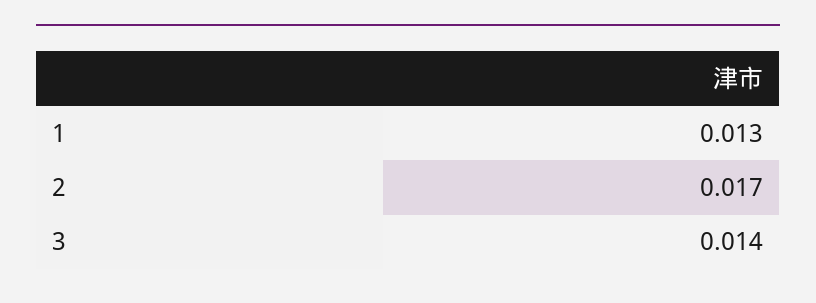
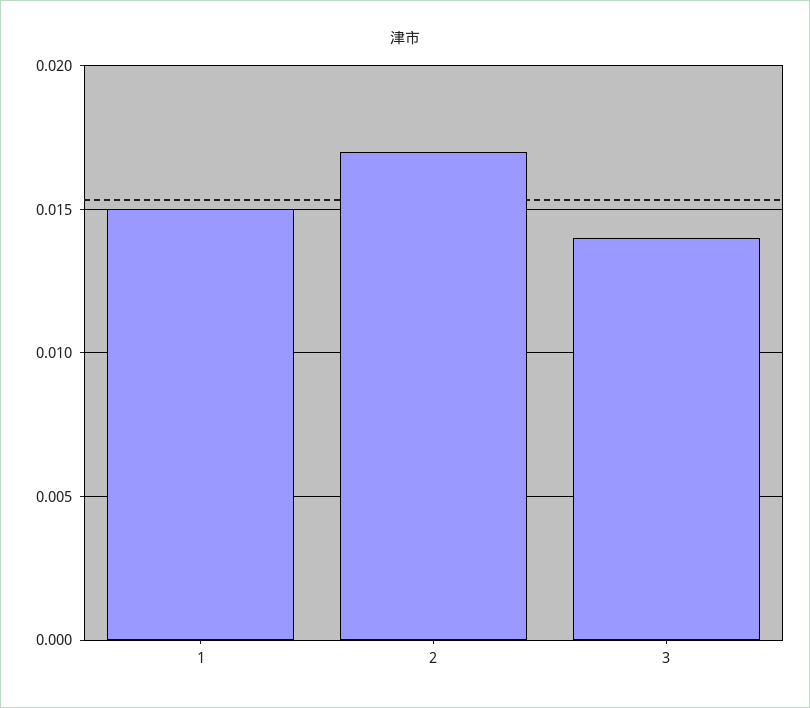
1: 0.013 -> 0.015

